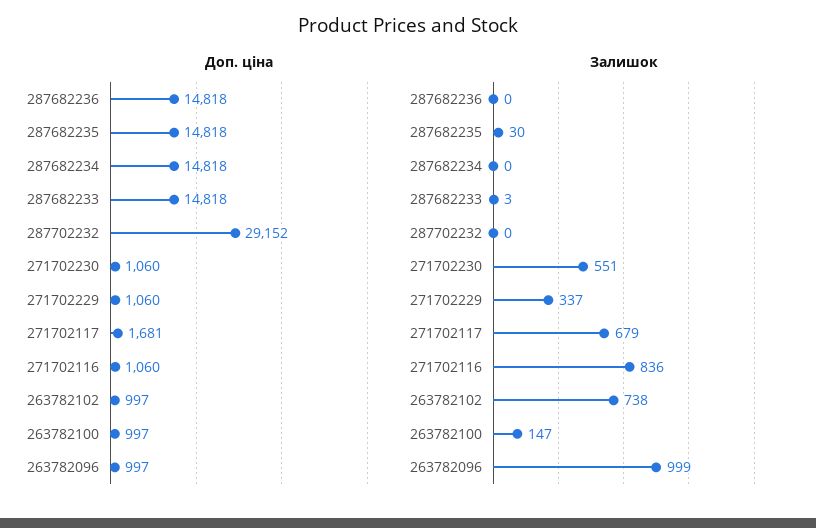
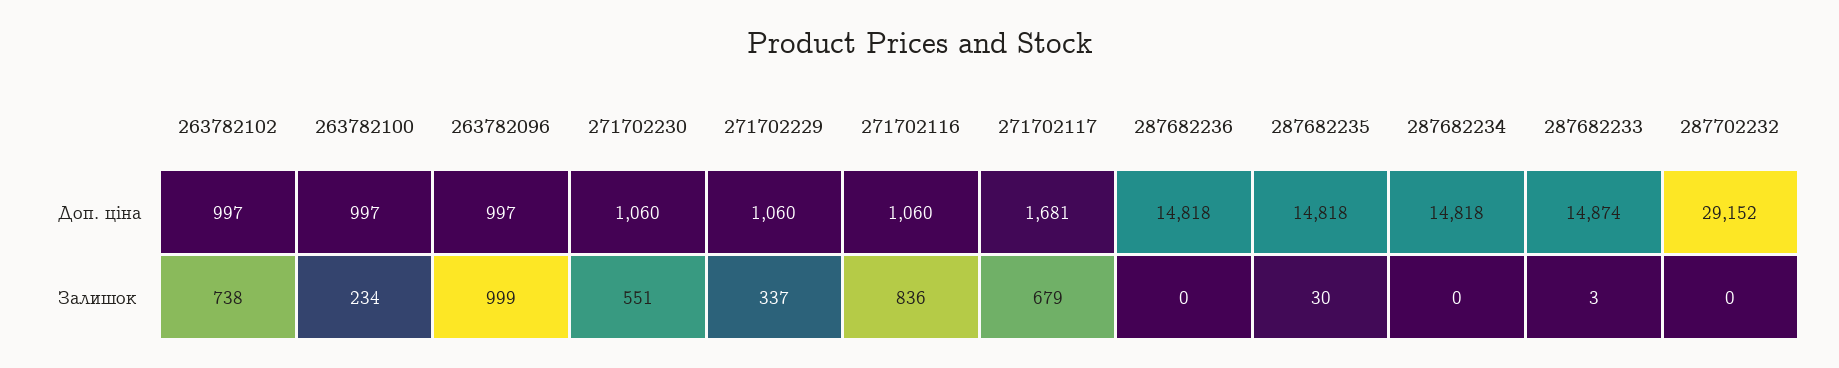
Доп. ціна, 287682233: 14818 -> 14874
Залишок, 263782100: 147 -> 234

